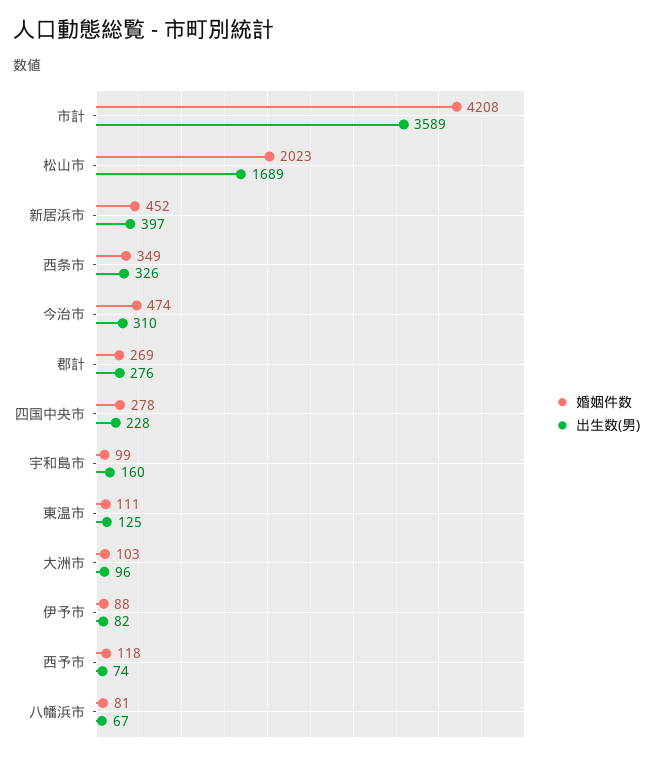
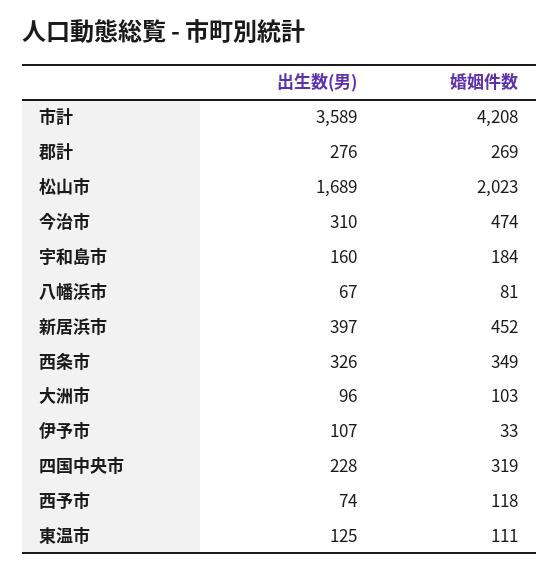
婚姻件数, 四国中央市: 278 -> 319
婚姻件数, 宇和島市: 99 -> 184
婚姻件数, 伊予市: 88 -> 33
出生数(男), 伊予市: 82 -> 107

